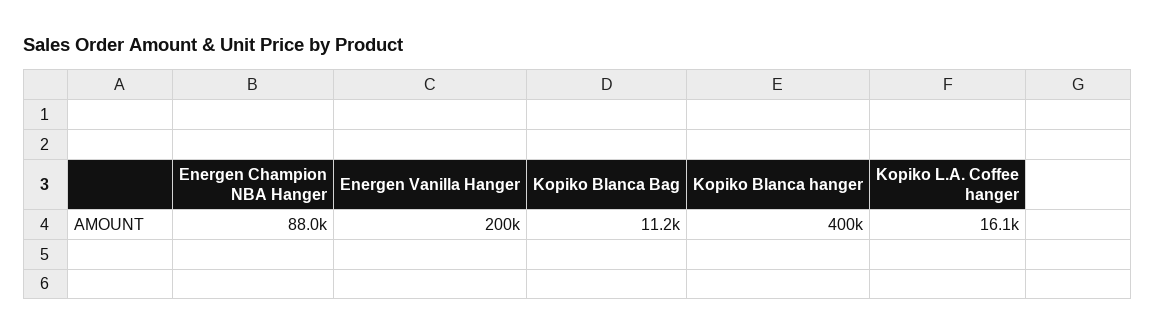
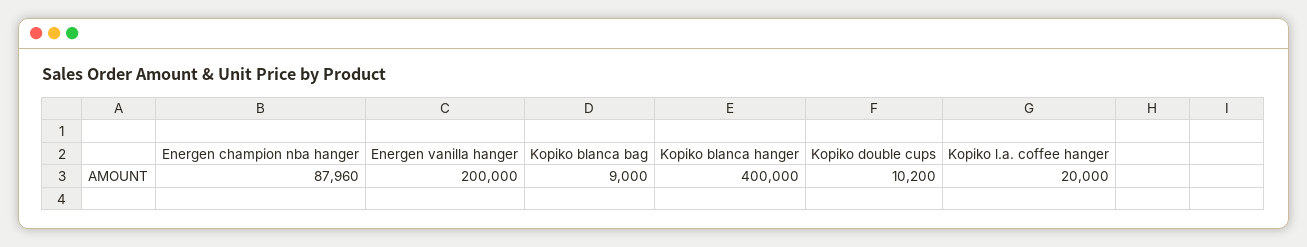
Kopiko Blanca Bag: 11200 -> 9000
Kopiko L.A. Coffee hanger: 16100 -> 20000
Kopiko double cups: none -> 10200

